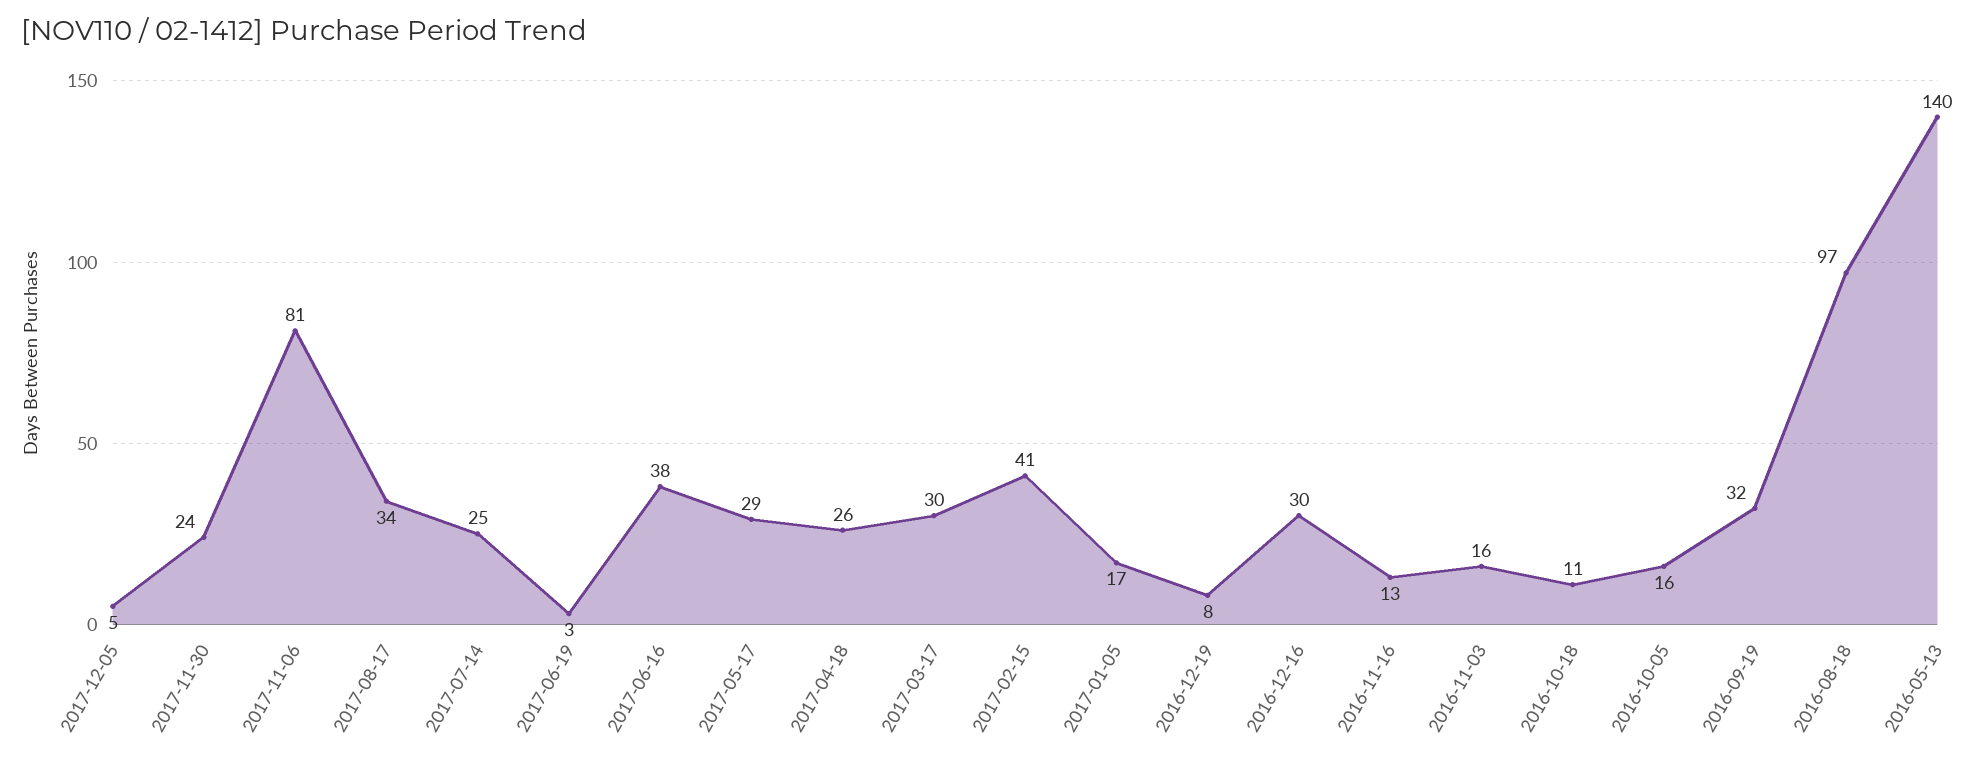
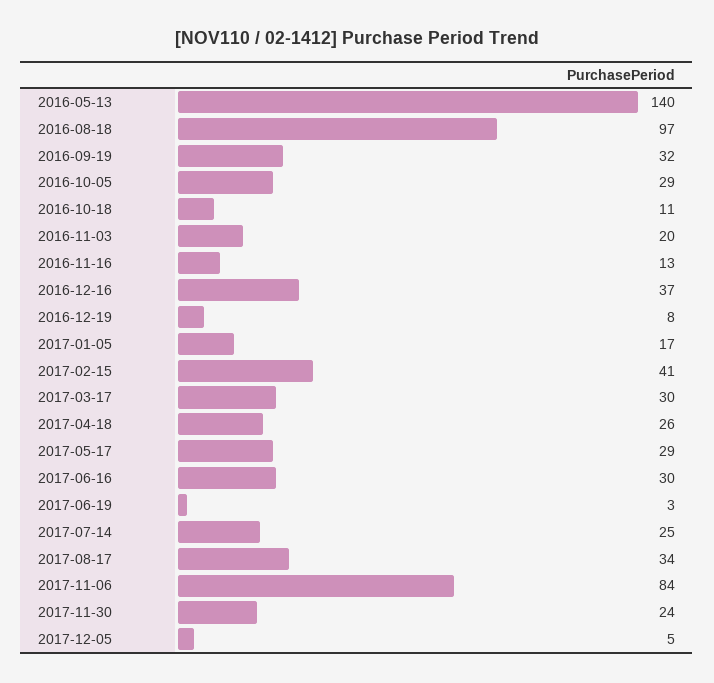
2017-11-06: 81 -> 84
2017-06-16: 38 -> 30
2016-12-16: 30 -> 37
2016-11-03: 16 -> 20
2016-10-05: 16 -> 29

